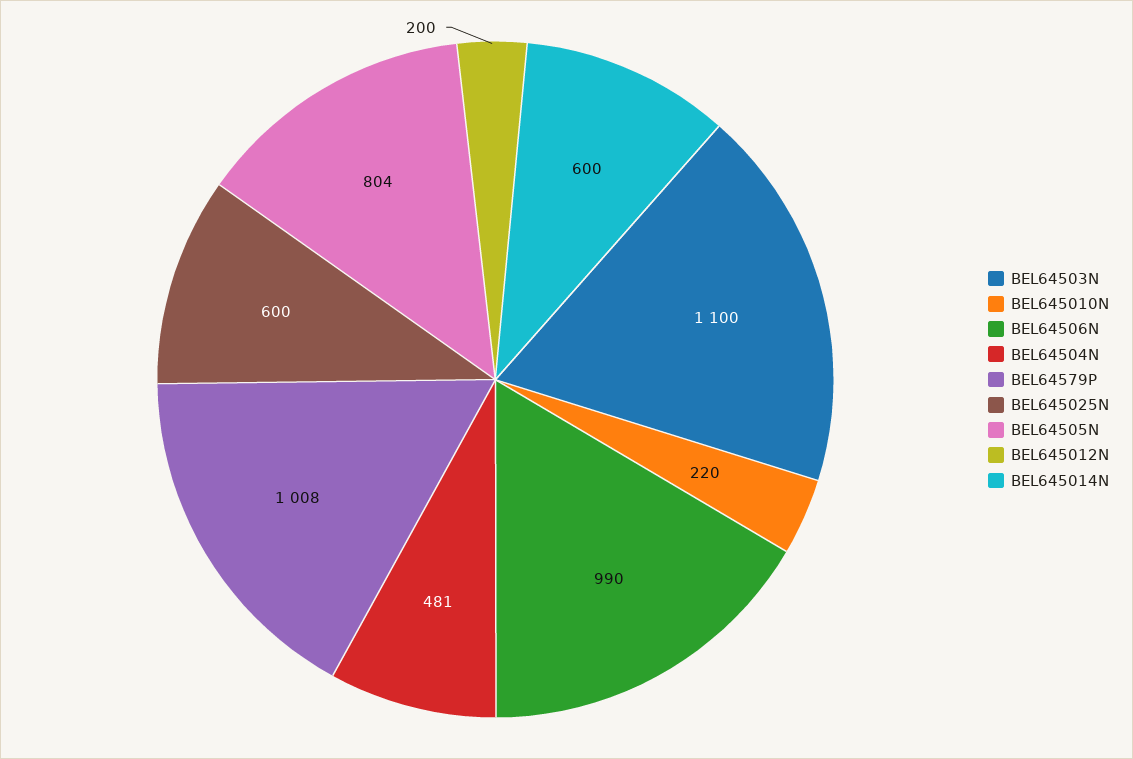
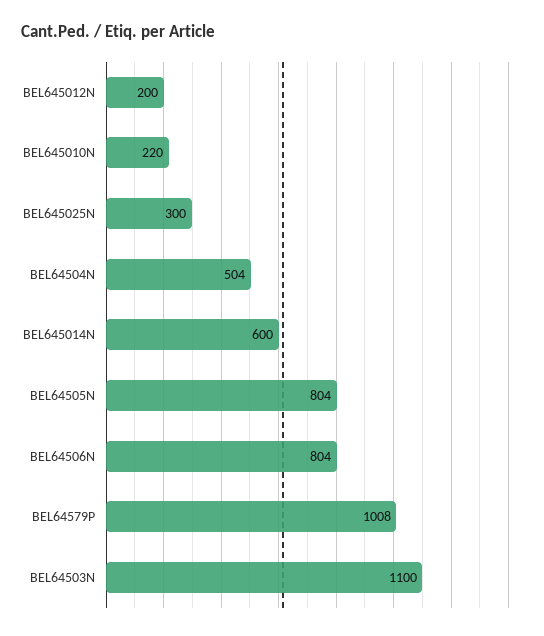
BEL64506N: 990 -> 804
BEL64504N: 481 -> 504
BEL645025N: 600 -> 300

